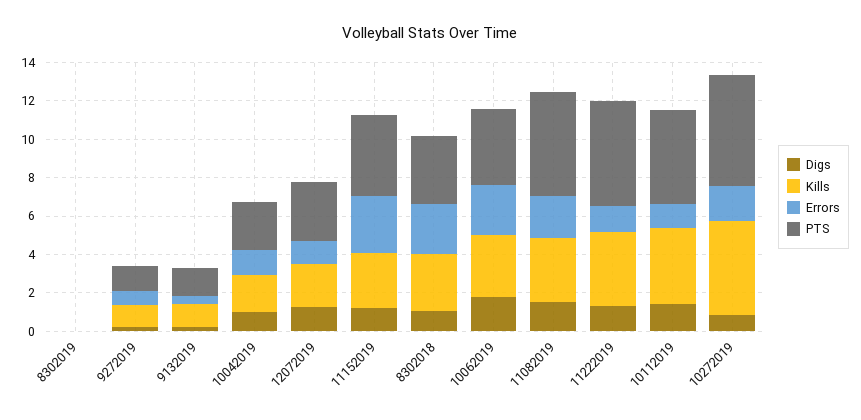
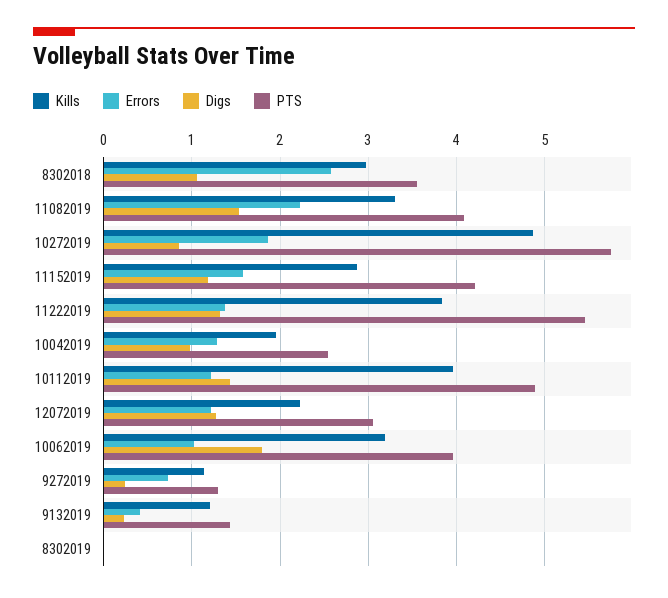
Errors, 11152019: 3 -> 1.6
Errors, 10062019: 2.5 -> 1
PTS, 11082019: 5.5 -> 4.1

